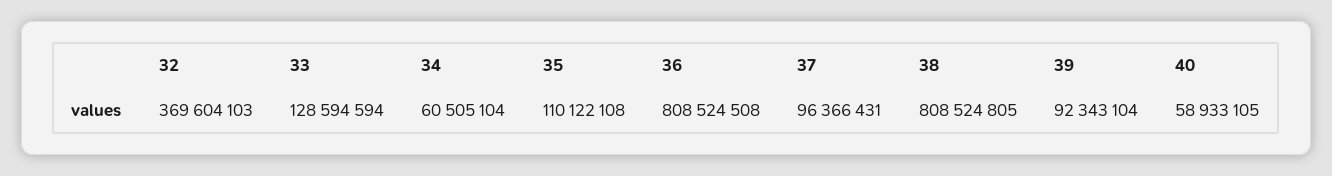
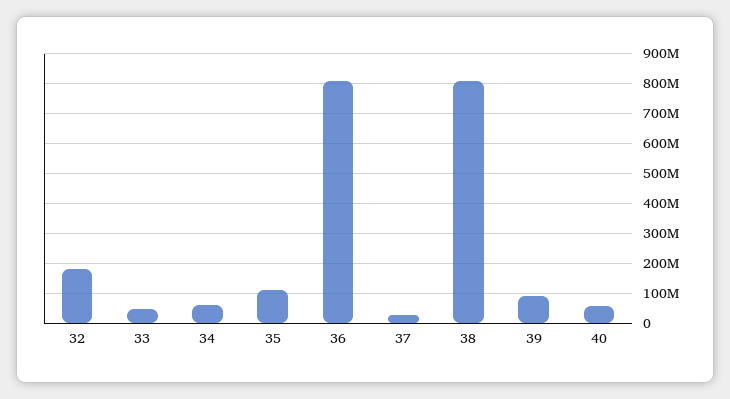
32: 369604103 -> 175000000
33: 128594594 -> 50000000
37: 96366431 -> 25000000

